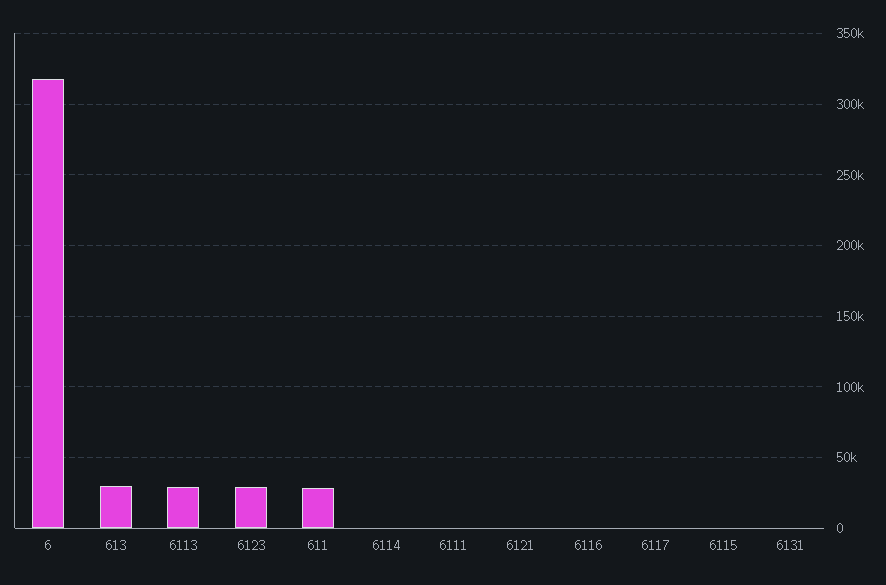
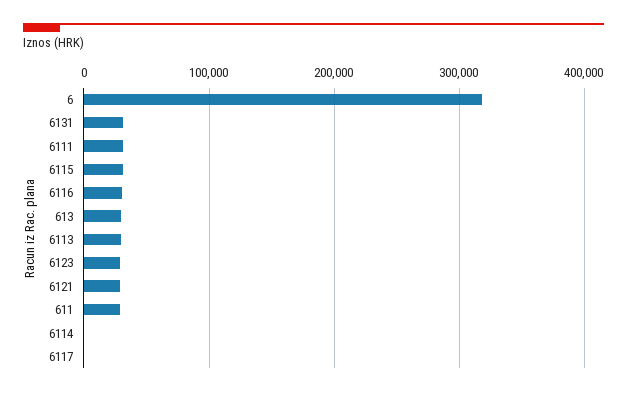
6111: 0 -> 30000
6121: 0 -> 30000
6116: 0 -> 30000
6115: 0 -> 30000
6131: 0 -> 30000

